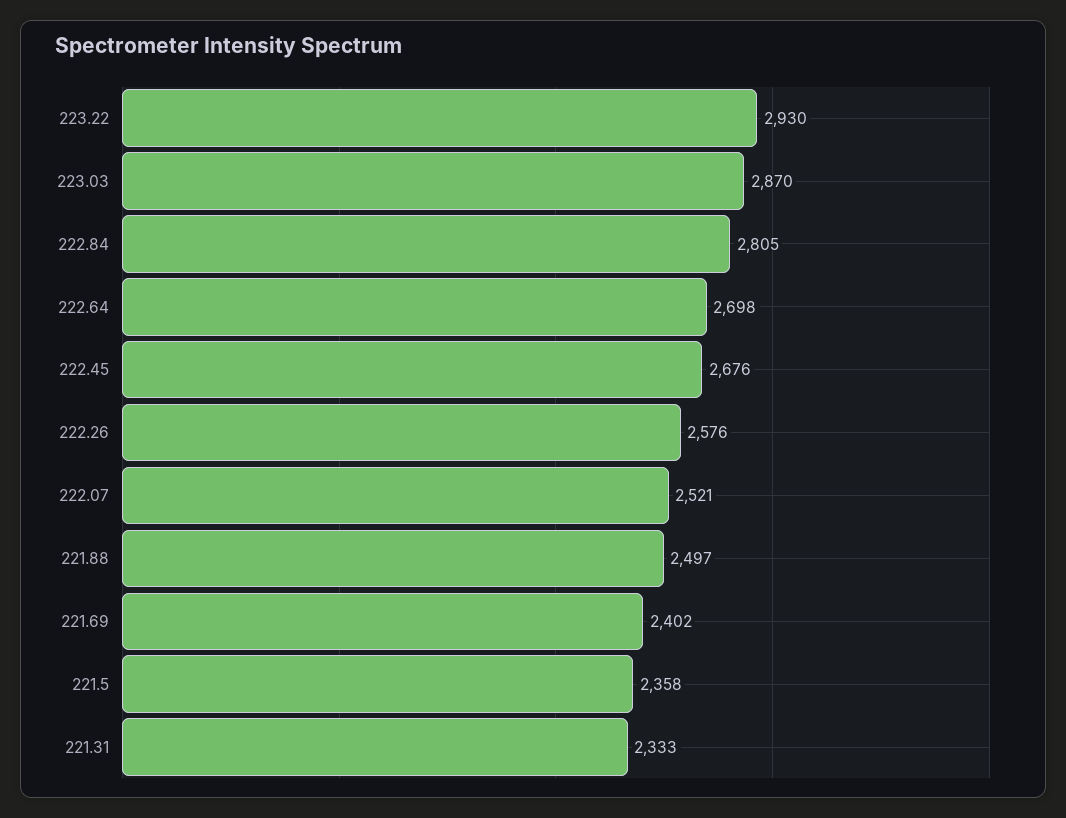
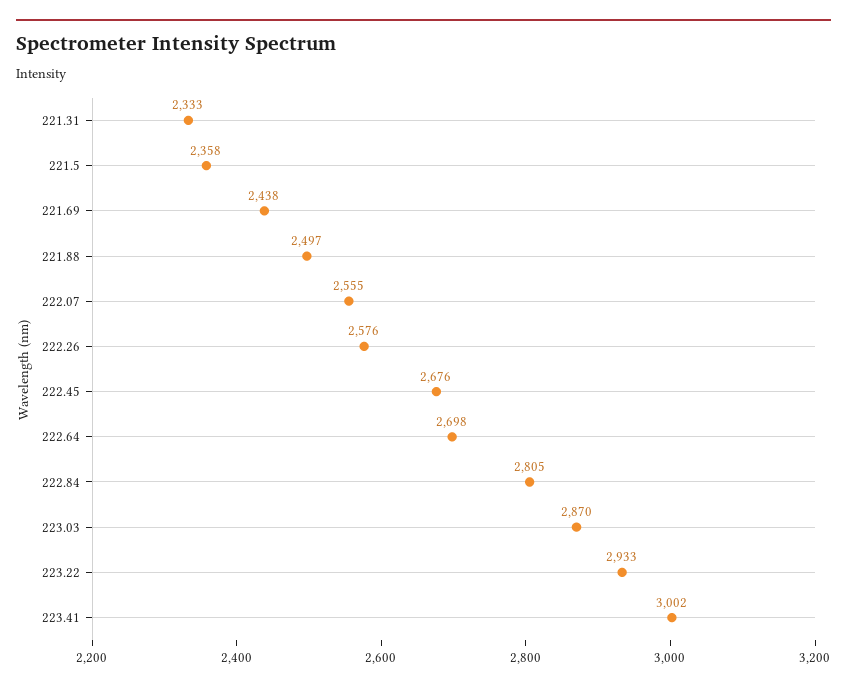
223.22: 2930 -> 2933
222.07: 2521 -> 2555
221.69: 2402 -> 2438
223.41: none -> 3002

